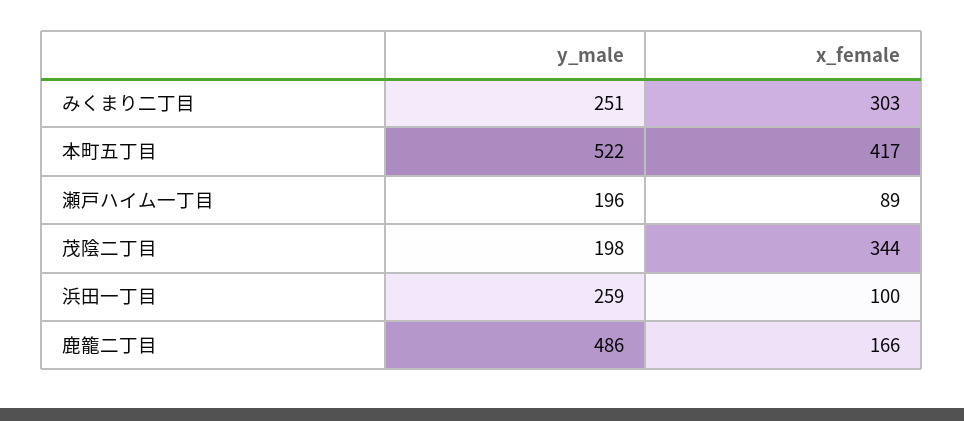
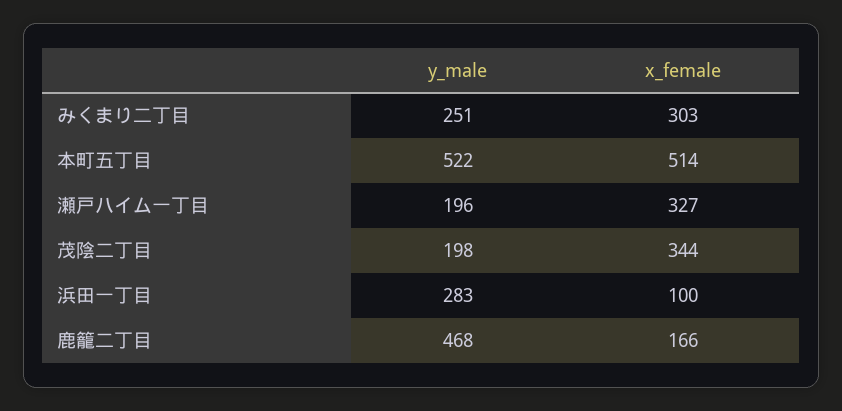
x_female, 本町五丁目: 417 -> 514
x_female, 瀬戸ハイム一丁目: 89 -> 327
y_male, 浜田一丁目: 259 -> 283
y_male, 鹿籠二丁目: 486 -> 468

